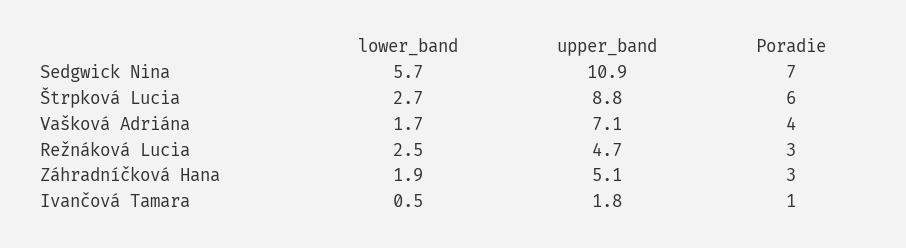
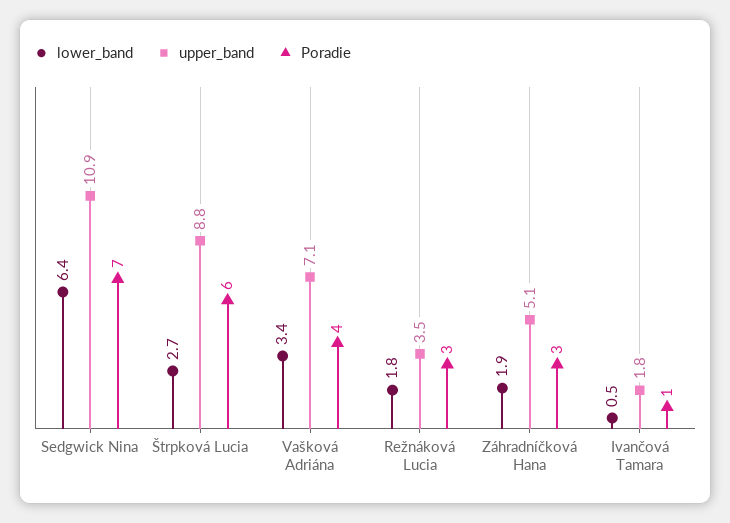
lower_band, Sedgwick Nina: 5.7 -> 6.4
lower_band, Vašková Adriána: 1.7 -> 3.4
lower_band, Režnáková Lucia: 2.5 -> 1.8
upper_band, Režnáková Lucia: 4.7 -> 3.5

